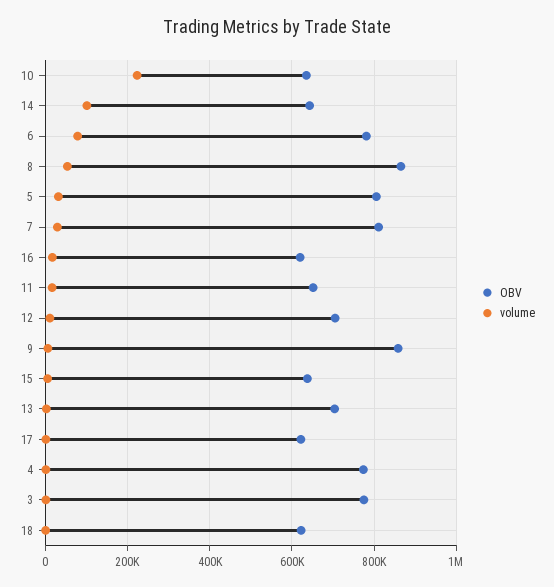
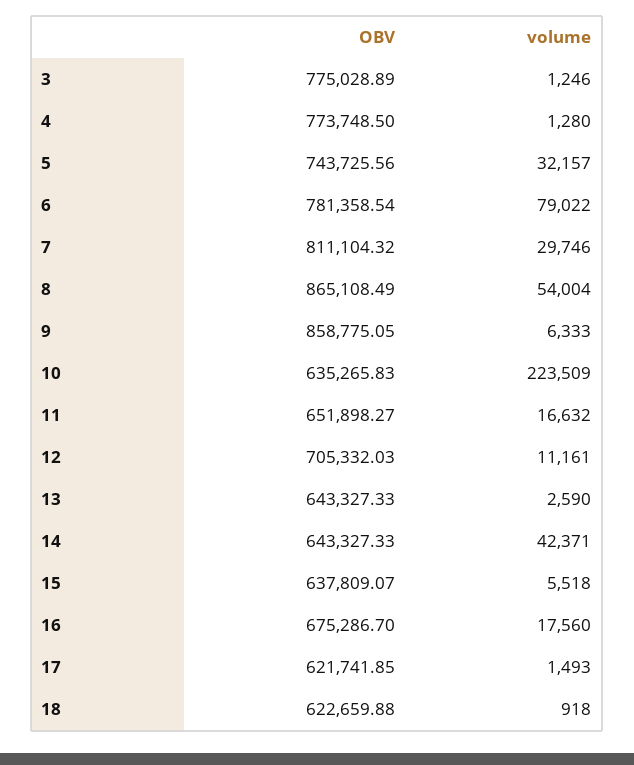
volume, 14: 100000 -> 42371
OBV, 5: 800000 -> 743725.56
OBV, 16: 620000 -> 675286.7
OBV, 13: 700000 -> 643327.33

